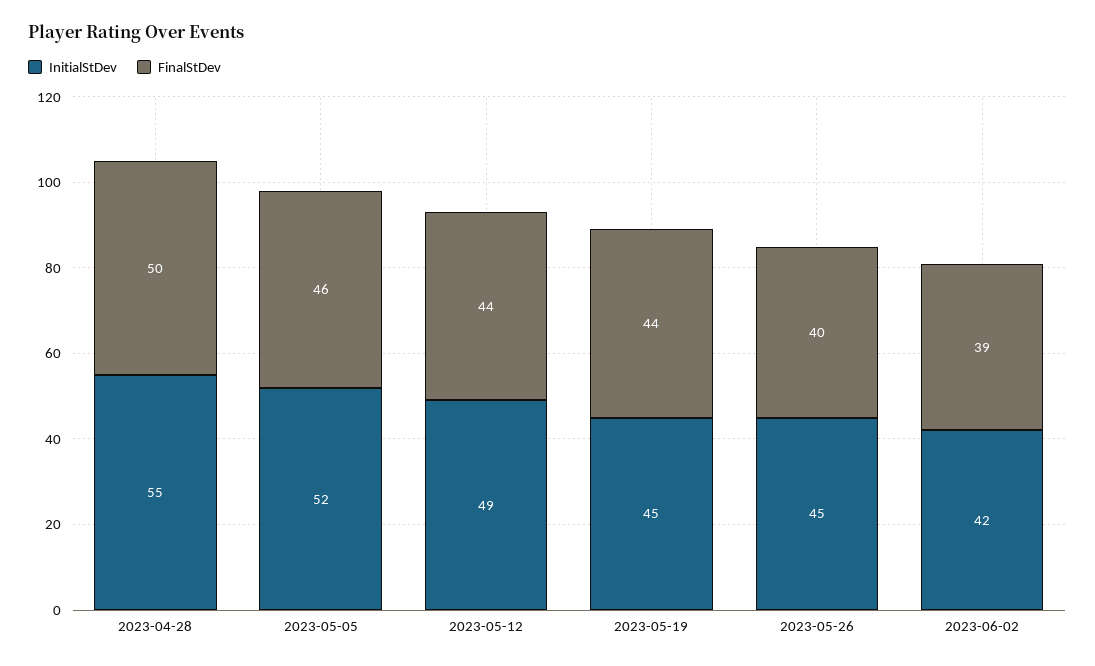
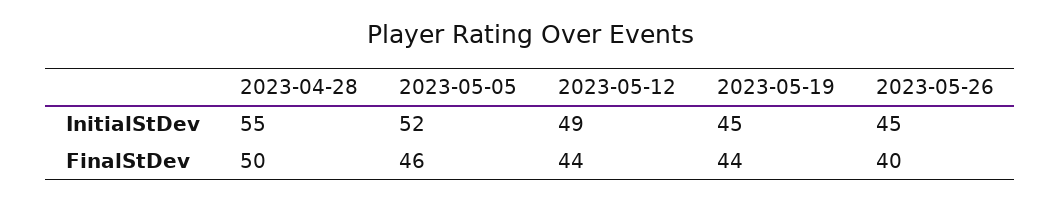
InitialStDev, 2023-06-02: 42 -> none
FinalStDev, 2023-06-02: 39 -> none

